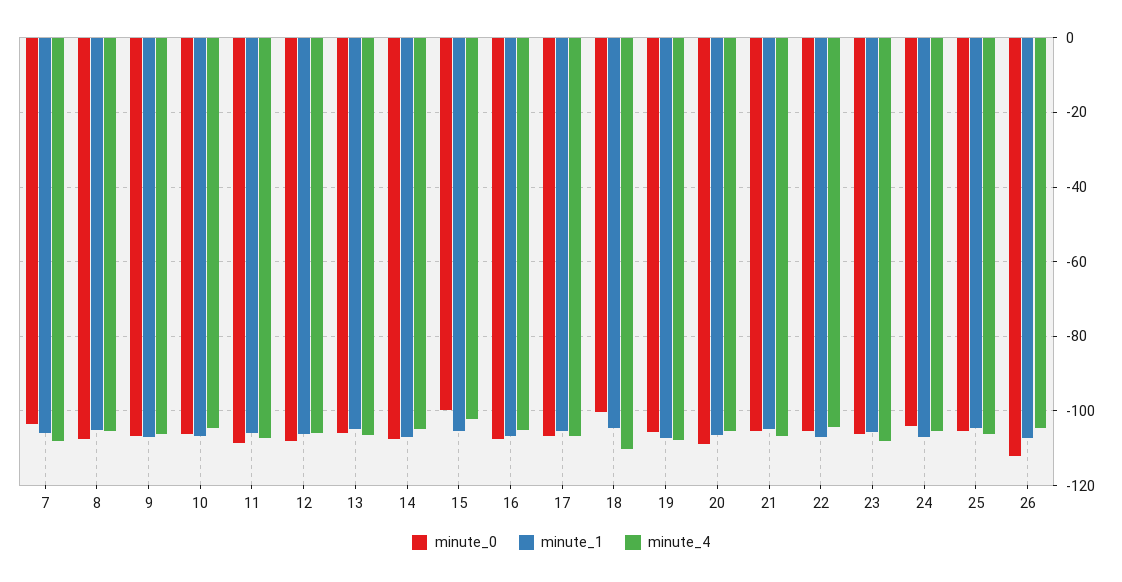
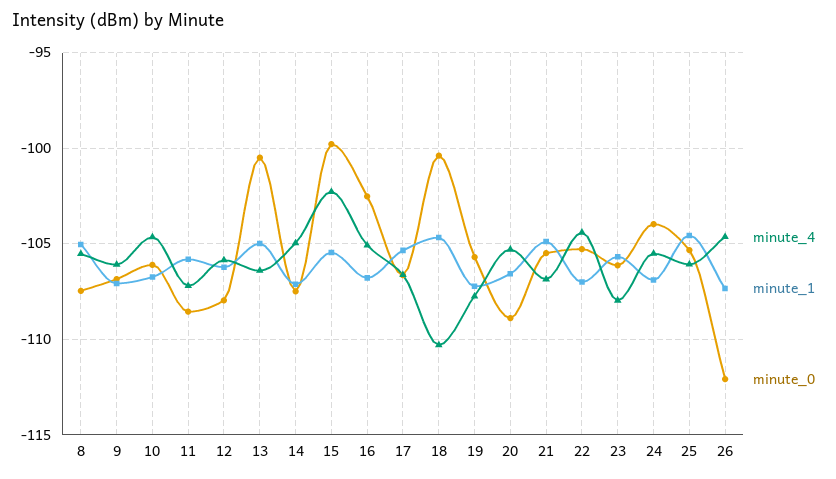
minute_0, 7: -104 -> none
minute_1, 7: -106 -> none
minute_4, 7: -108 -> none
minute_0, 13: -106 -> -100.5
minute_0, 16: -108 -> -102.5

